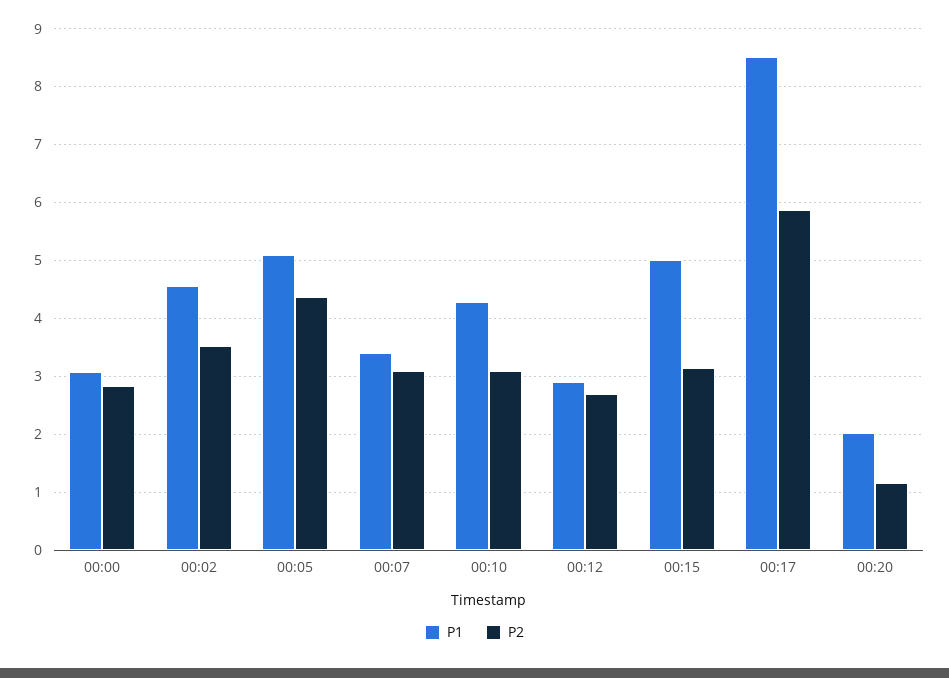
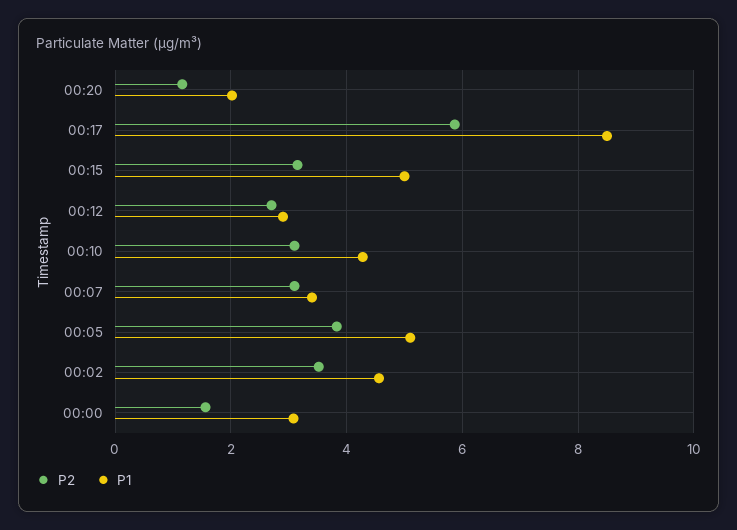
P2, 00:00: 2.8 -> 1.6
P2, 00:05: 4.4 -> 3.8

